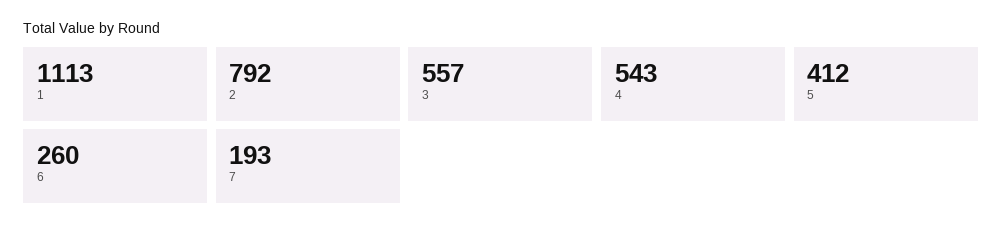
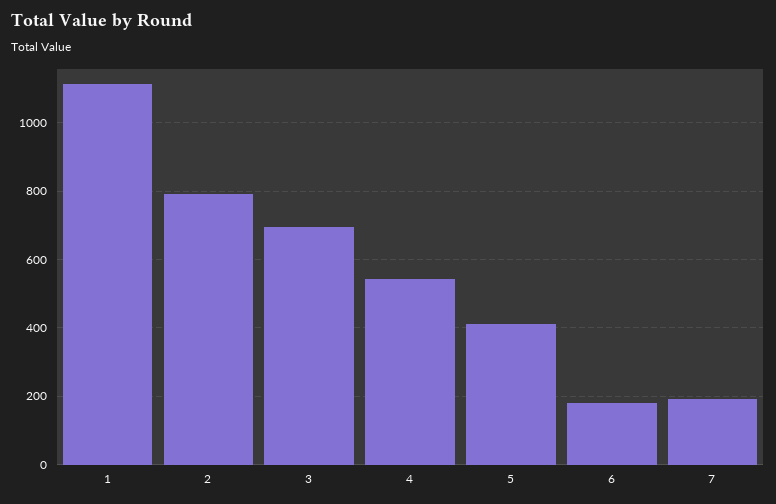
3: 557 -> 700
6: 260 -> 180

